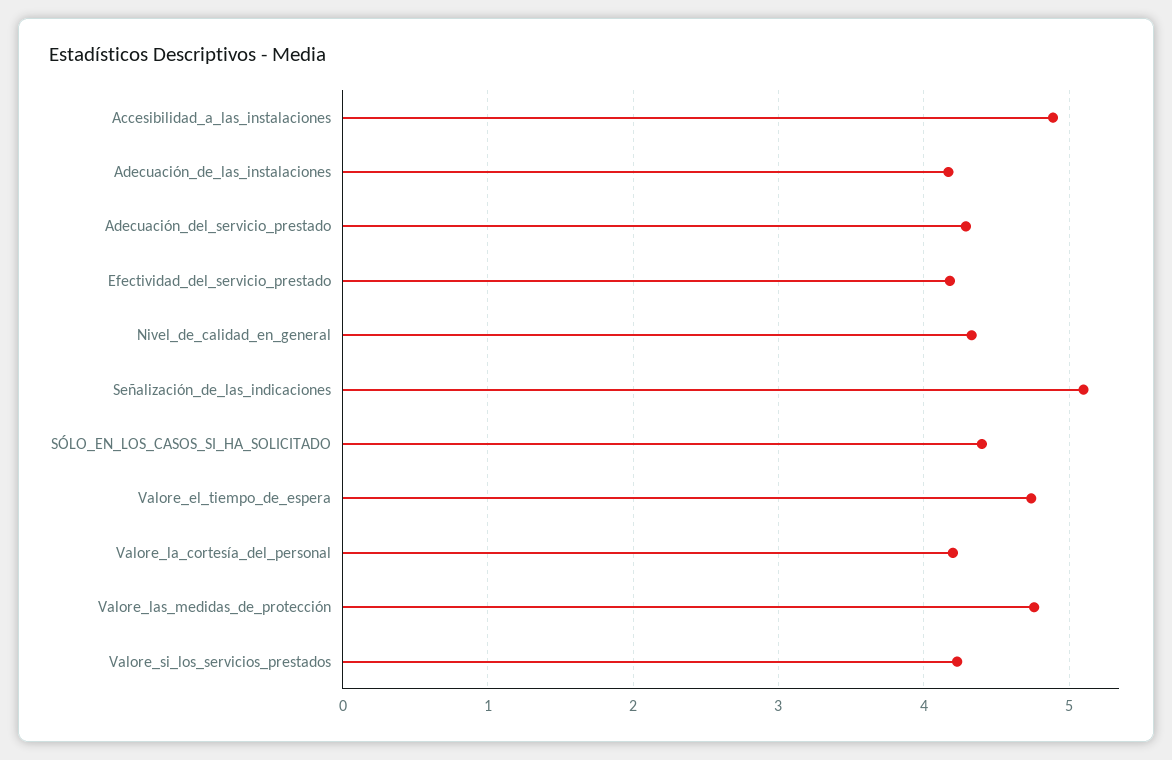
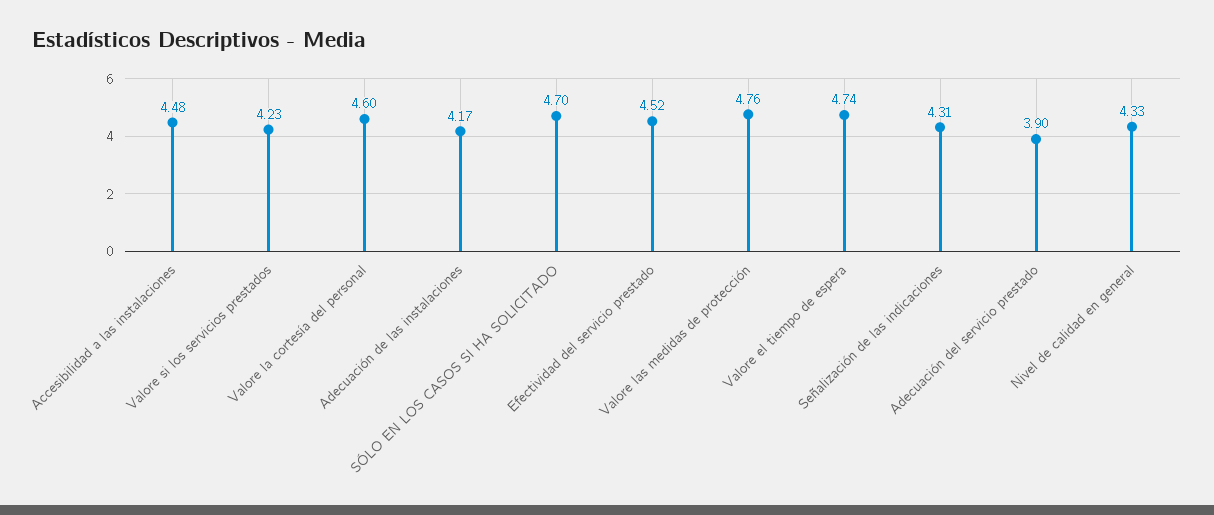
Accesibilidad_a_las_instalaciones: 4.9 -> 4.48
Adecuación_del_servicio_prestado: 4.3 -> 3.9
Efectividad_del_servicio_prestado: 4.2 -> 4.52
Señalización_de_las_indicaciones: 5.1 -> 4.31
SÓLO_EN_LOS_CASOS_SI_HA_SOLICITADO: 4.4 -> 4.7
Valore_la_cortesía_del_personal: 4.2 -> 4.6

